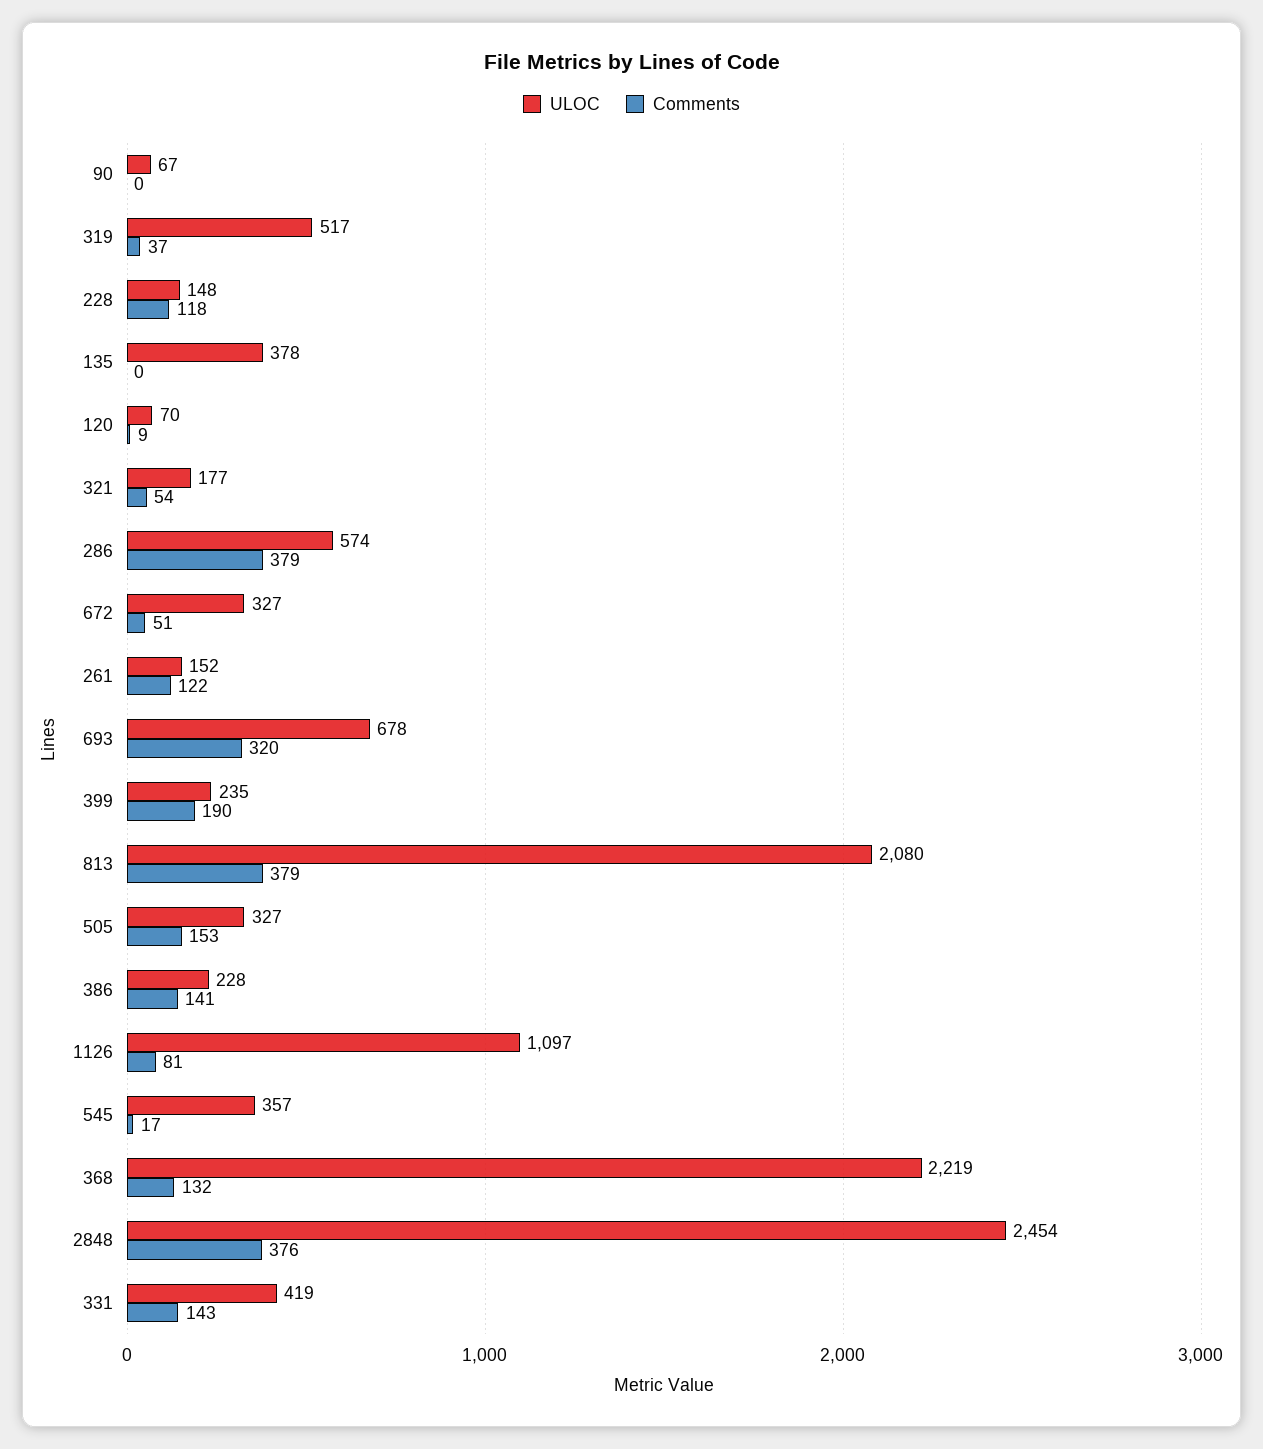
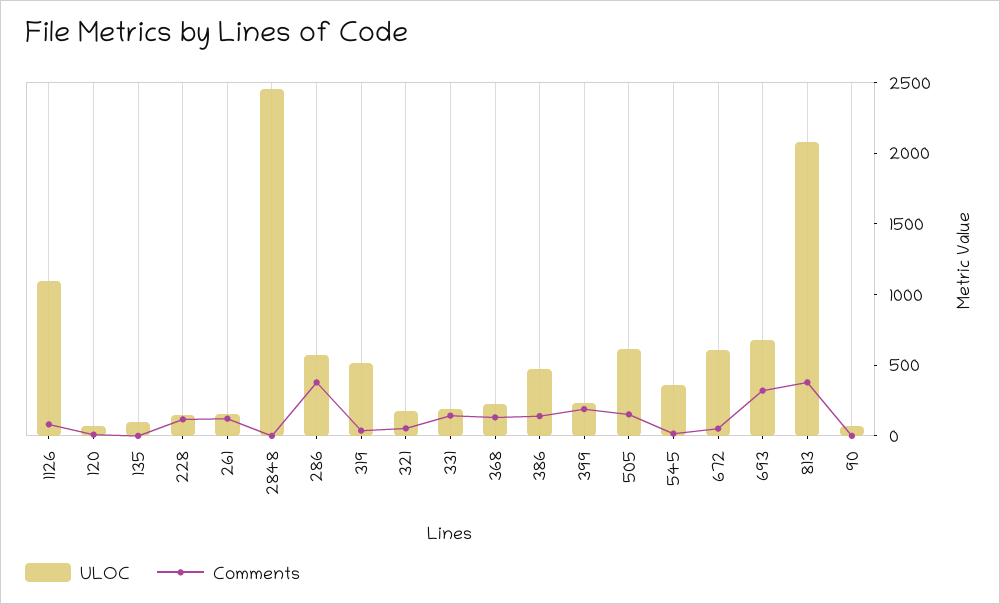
ULOC, 135: 378 -> 100
ULOC, 672: 327 -> 600
ULOC, 505: 327 -> 600
ULOC, 386: 228 -> 500
ULOC, 368: 2219 -> 200
Comments, 2848: 376 -> 0
ULOC, 331: 419 -> 200

